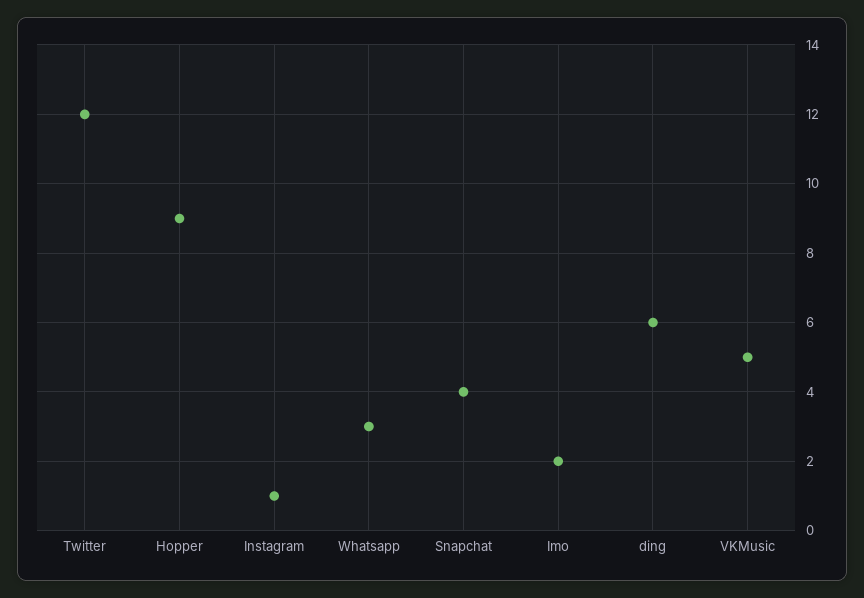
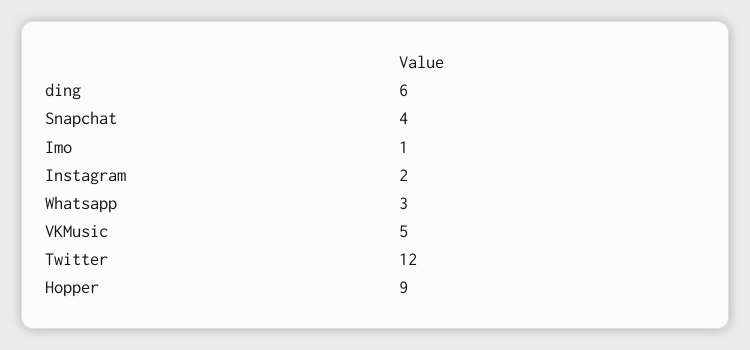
Instagram: 1 -> 2
Imo: 2 -> 1

